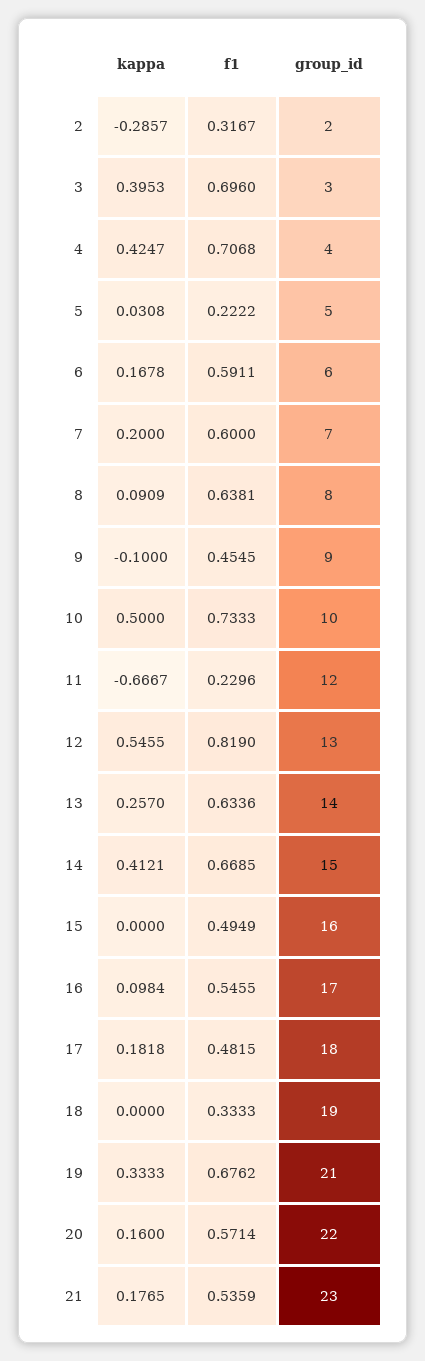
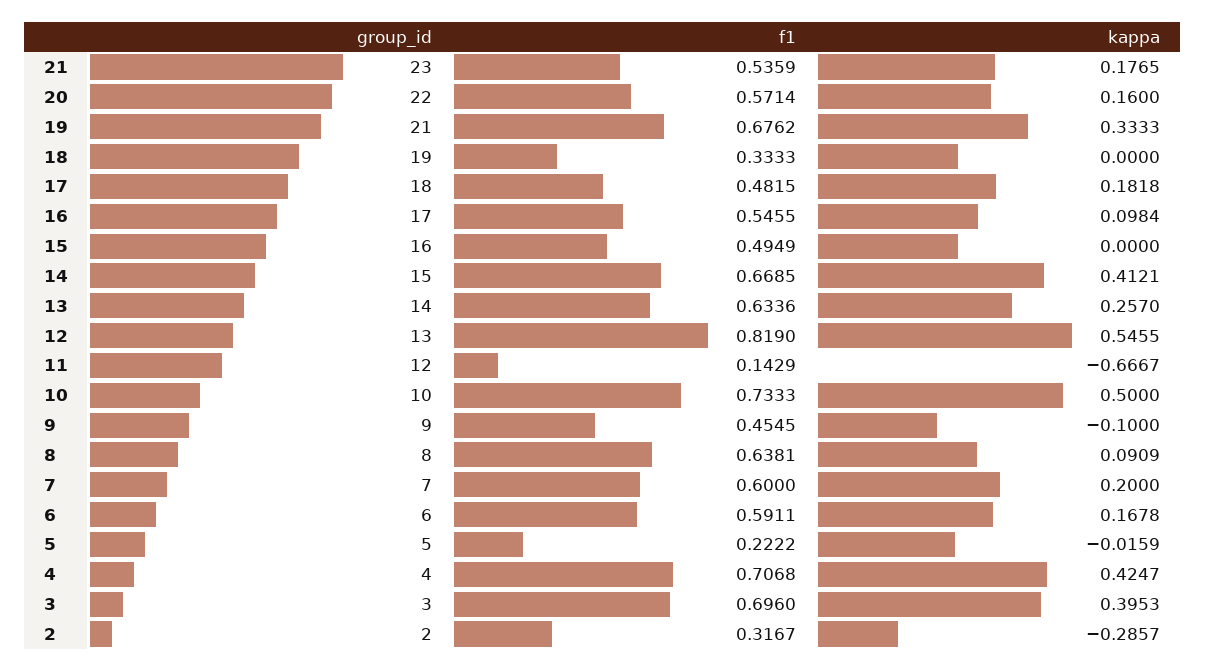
kappa, 5: 0.0308 -> -0.0159
f1, 11: 0.2296 -> 0.1429

